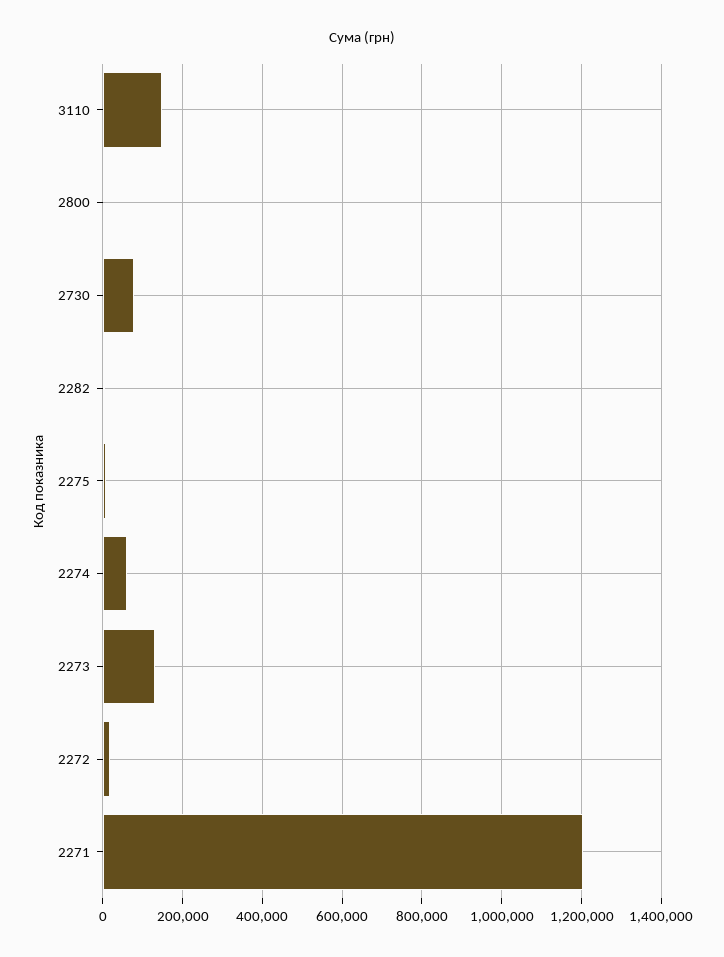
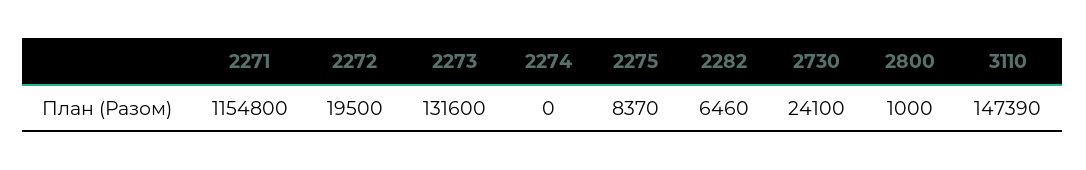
2730: 80000 -> 24100
2274: 60000 -> 0
2271: 1200000 -> 1154800

